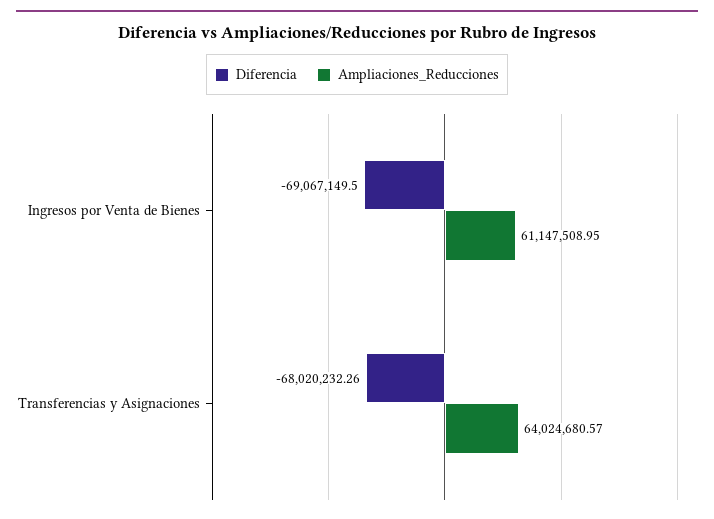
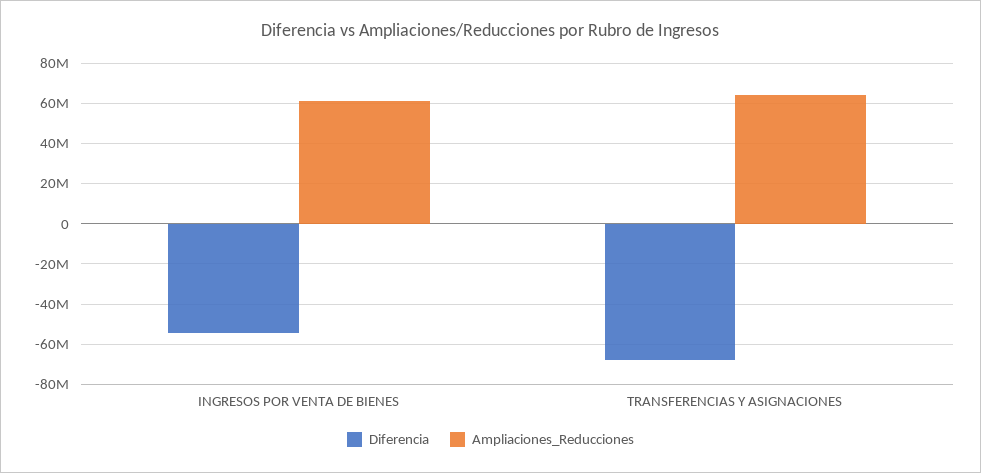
Diferencia, Ingresos por Venta de Bienes: -69067149.5 -> -55000000

